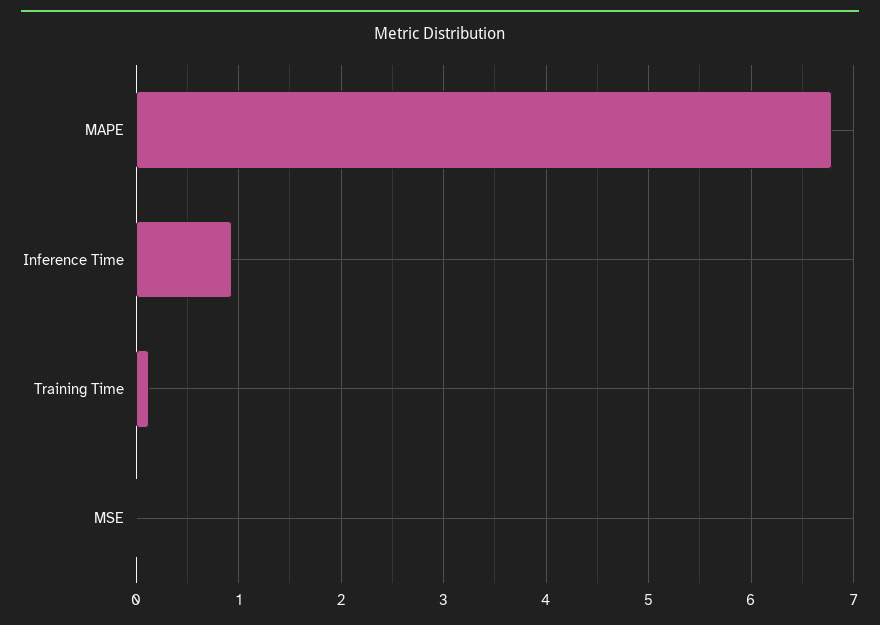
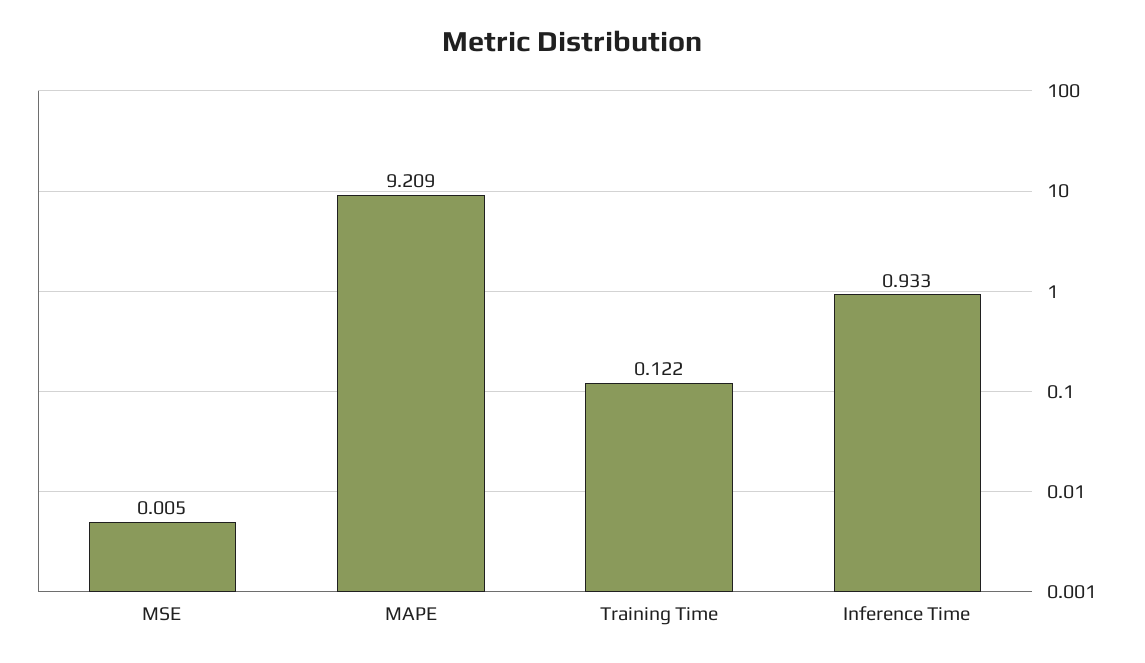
MAPE: 6.8 -> 9.209

